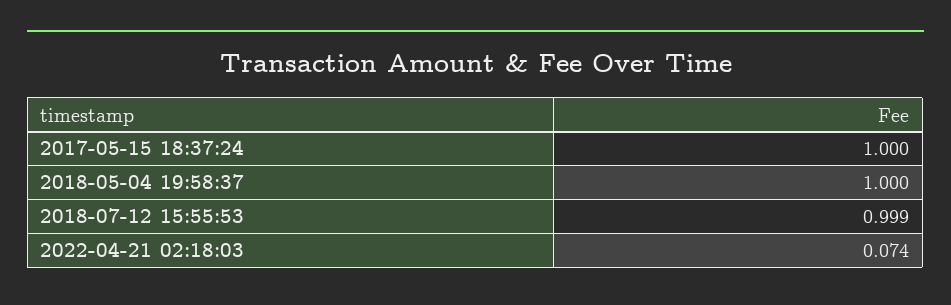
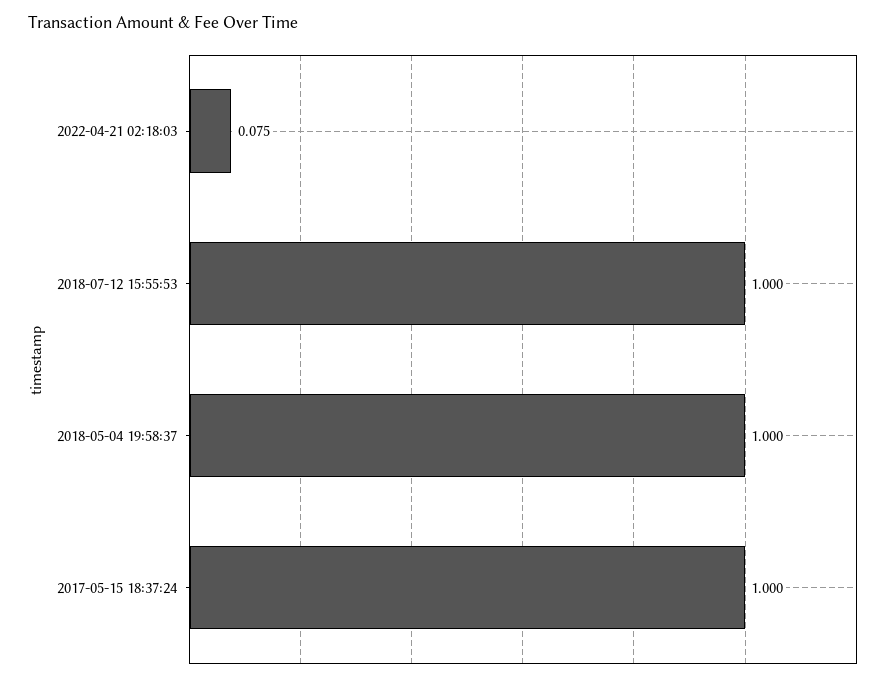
2018-07-12 15:55:53: 0.999 -> 1
2022-04-21 02:18:03: 0.074 -> 0.075

